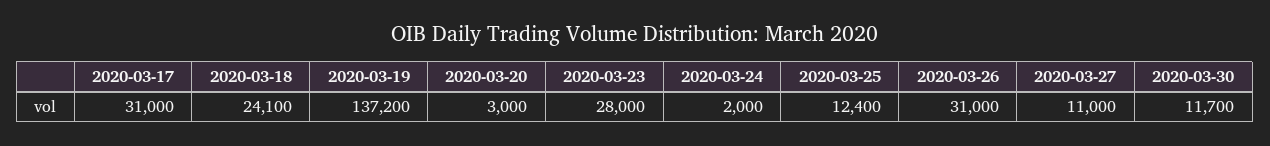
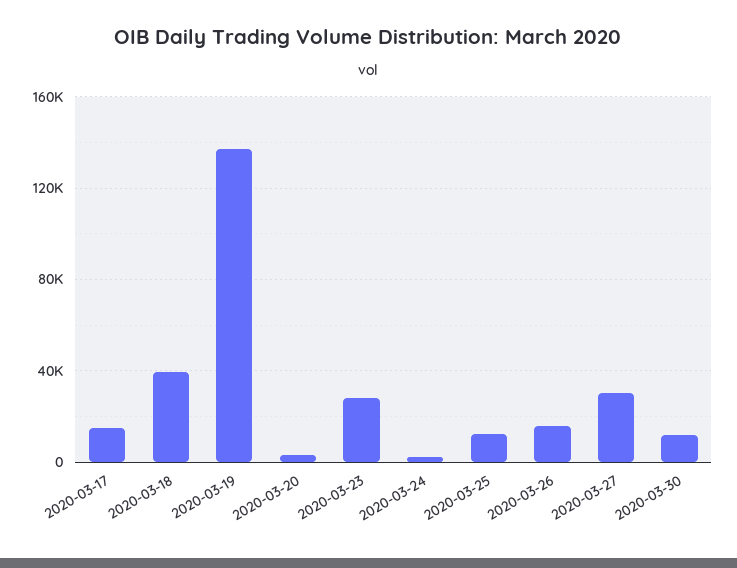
2020-03-17: 31000 -> 15000
2020-03-18: 24100 -> 40000
2020-03-26: 31000 -> 15000
2020-03-27: 11000 -> 30000

